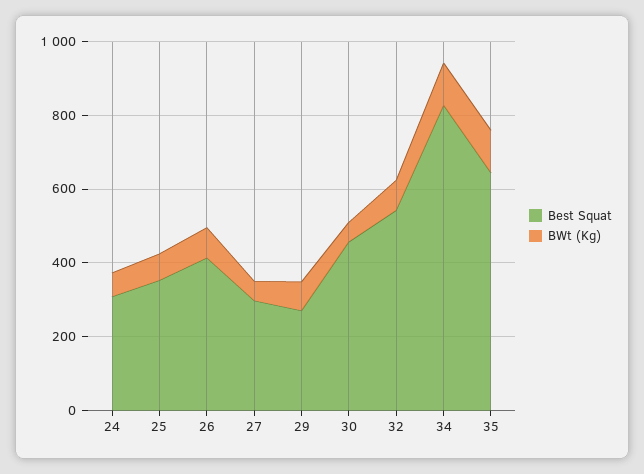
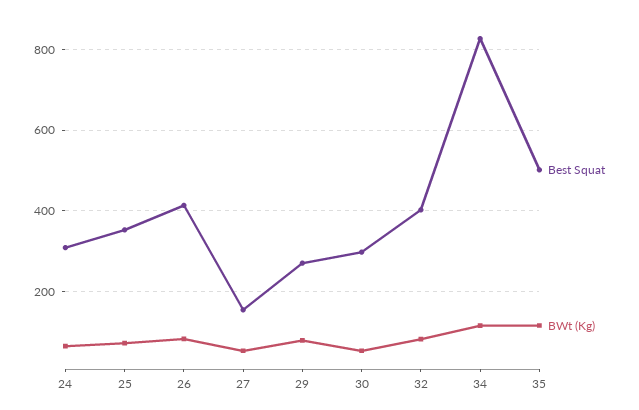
Best Squat, 27: 300 -> 160
Best Squat, 30: 450 -> 300
Best Squat, 32: 550 -> 400
Best Squat, 35: 650 -> 500

